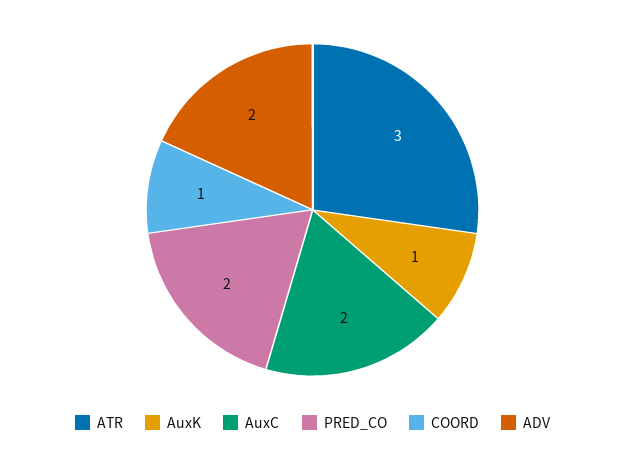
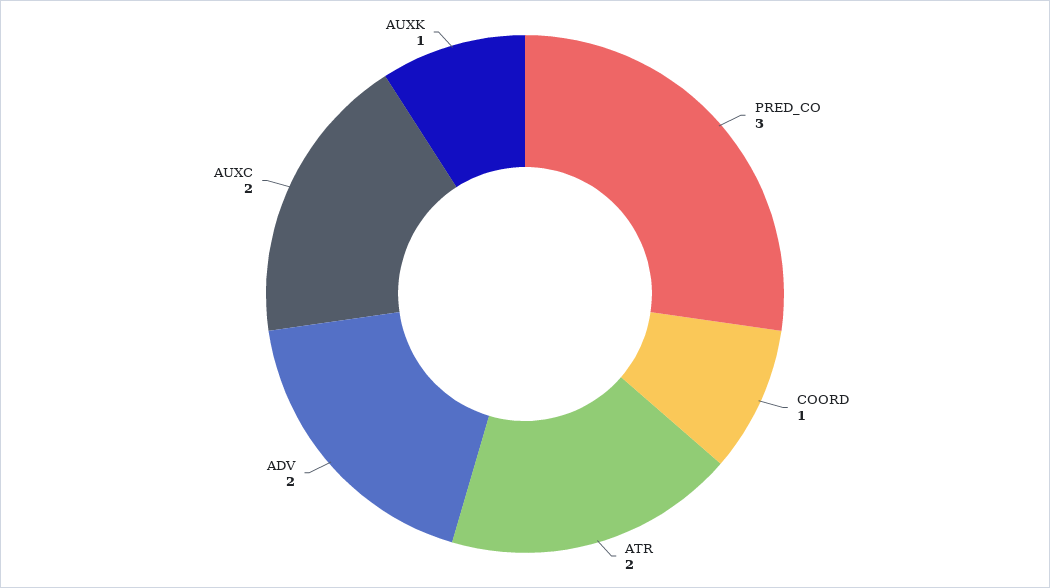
ATR: 3 -> 2
PRED_CO: 2 -> 3

